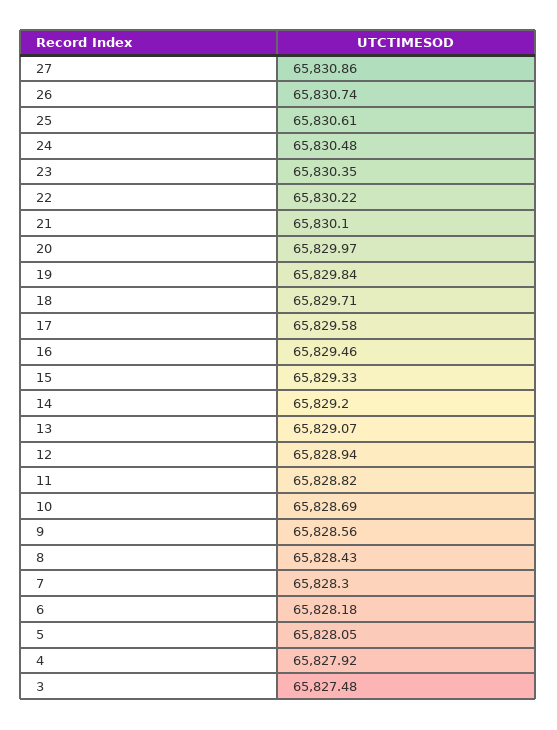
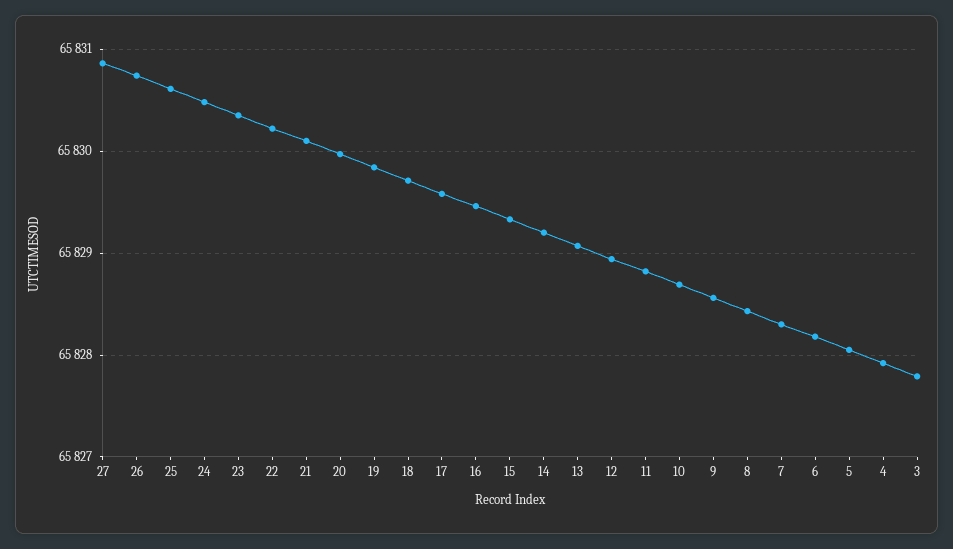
3: 65827.48 -> 65827.8

